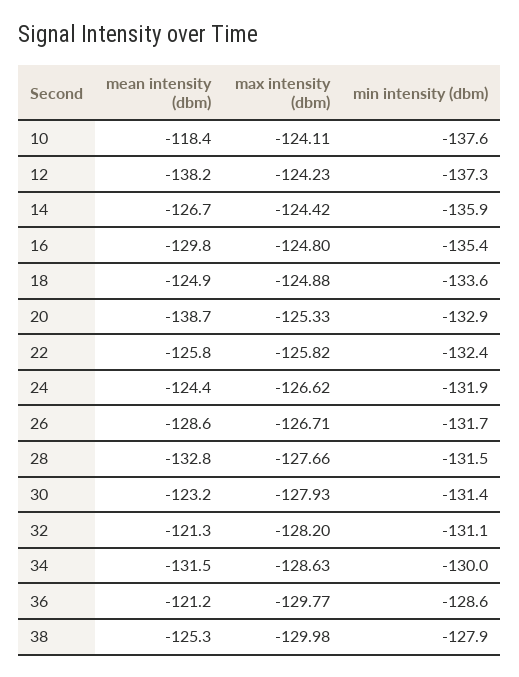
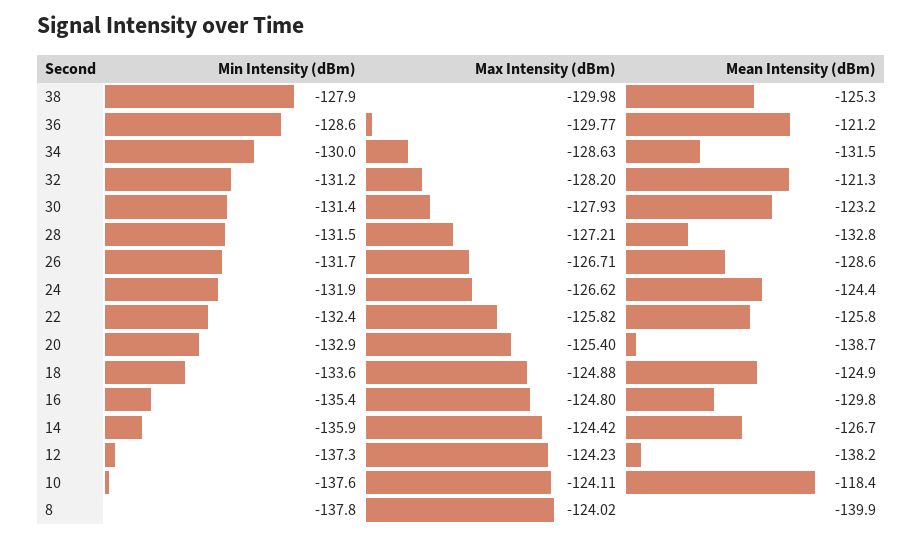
max intensity (dbm), 20: -125.33 -> -125.4
max intensity (dbm), 28: -127.66 -> -127.21
min intensity (dbm), 32: -131.1 -> -131.2
min intensity (dbm), 8: none -> -137.8
max intensity (dbm), 8: none -> -124.02
mean intensity (dbm), 8: none -> -139.9

